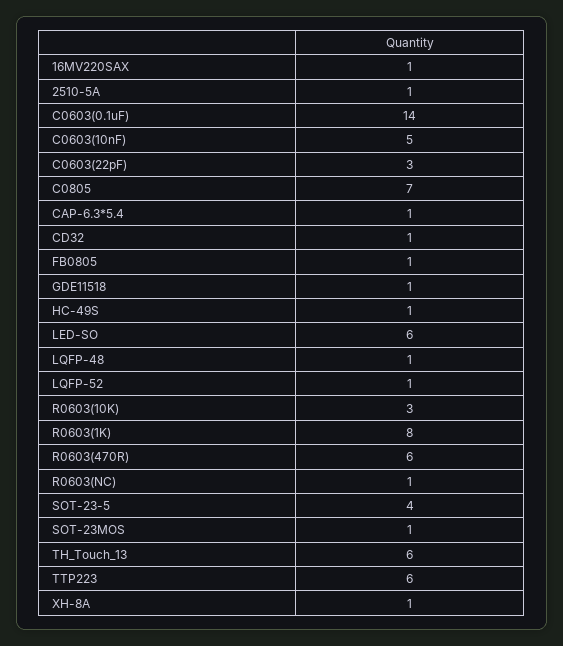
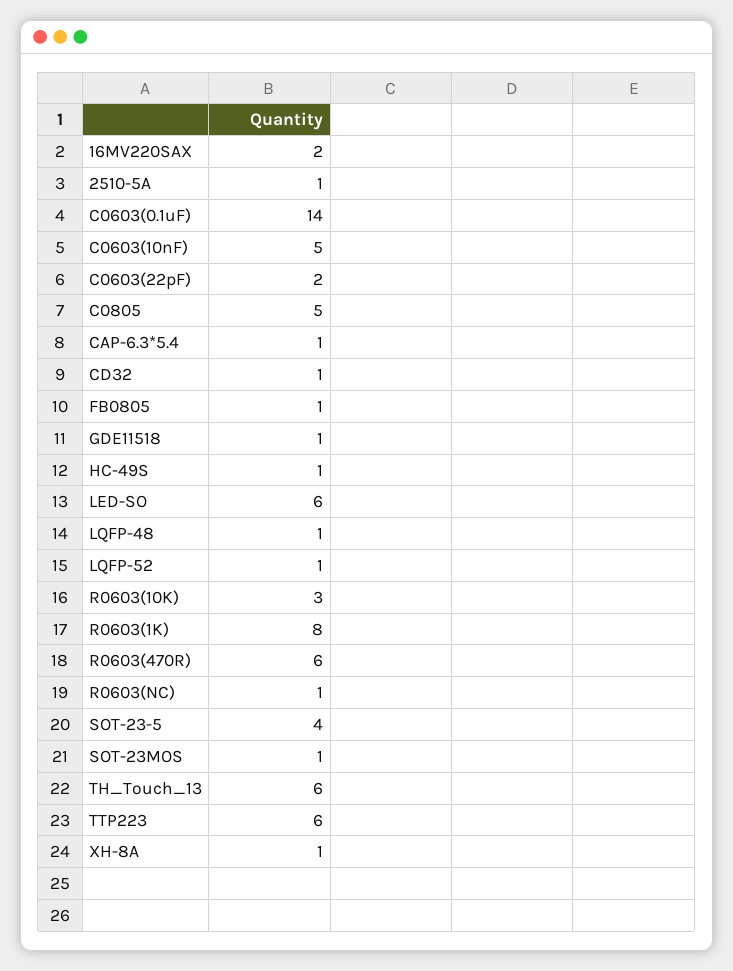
16MV220SAX: 1 -> 2
C0603(22pF): 3 -> 2
C0805: 7 -> 5

